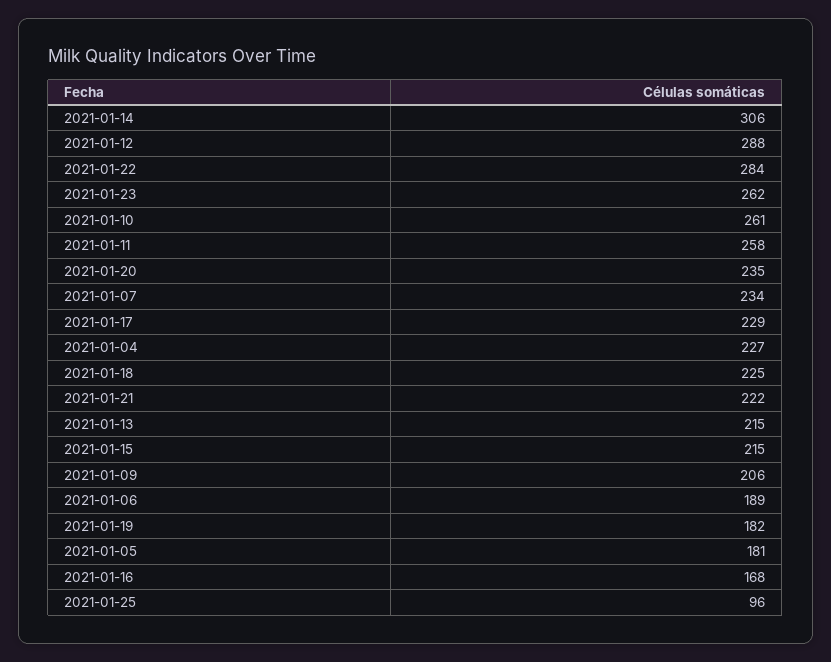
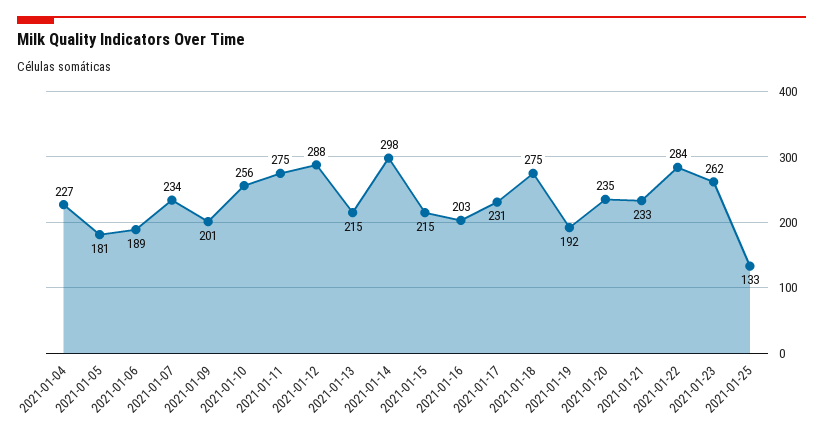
2021-01-14: 306 -> 298
2021-01-10: 261 -> 256
2021-01-11: 258 -> 275
2021-01-17: 229 -> 231
2021-01-18: 225 -> 275
2021-01-21: 222 -> 233
2021-01-09: 206 -> 201
2021-01-19: 182 -> 192
2021-01-16: 168 -> 203
2021-01-25: 96 -> 133

